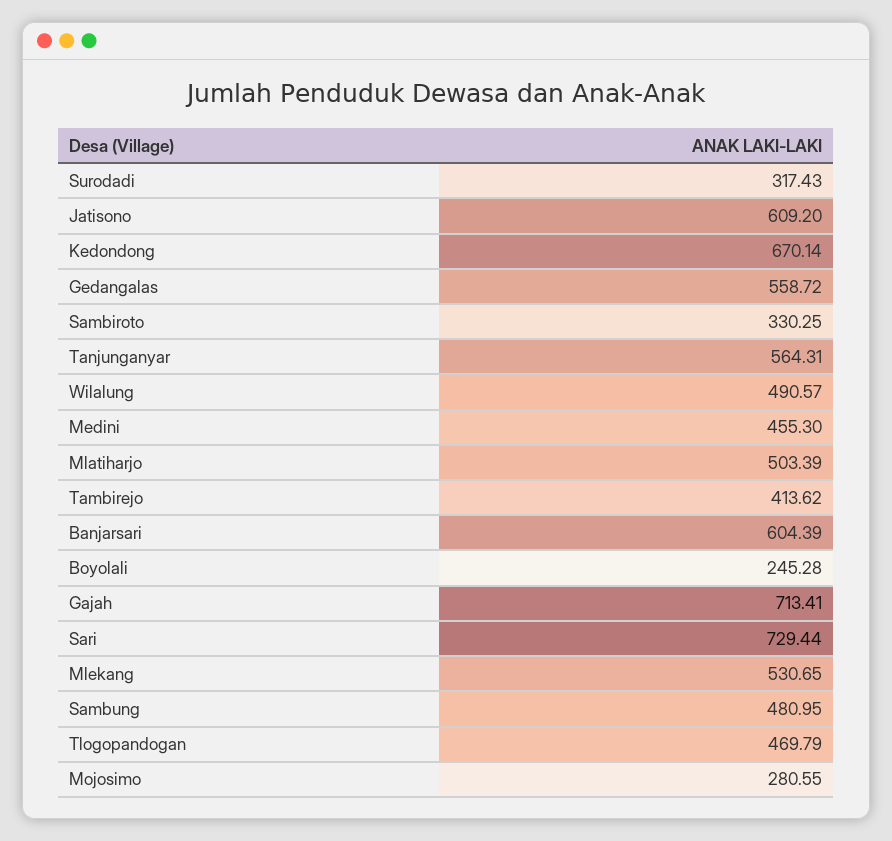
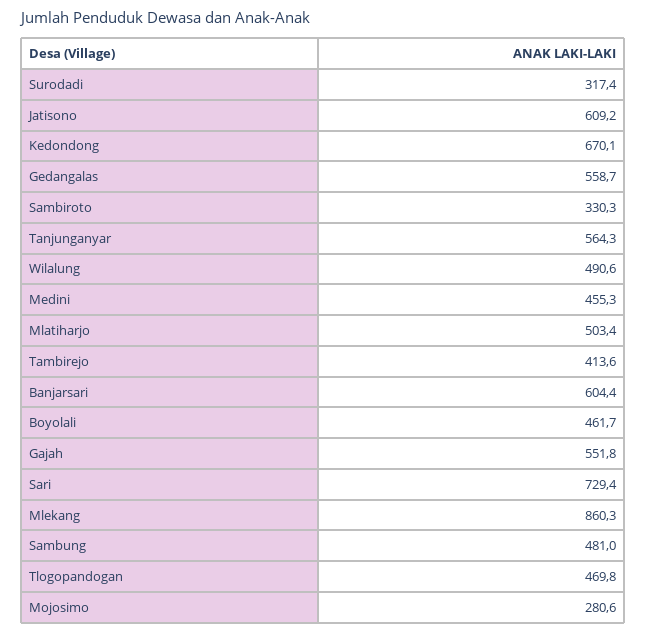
Boyolali: 245.28 -> 461.7
Gajah: 713.41 -> 551.8
Mlekang: 530.65 -> 860.3

